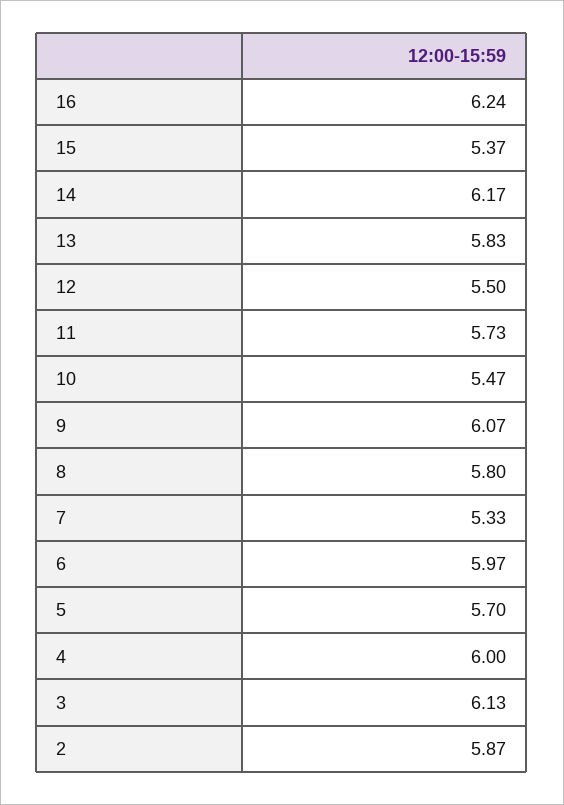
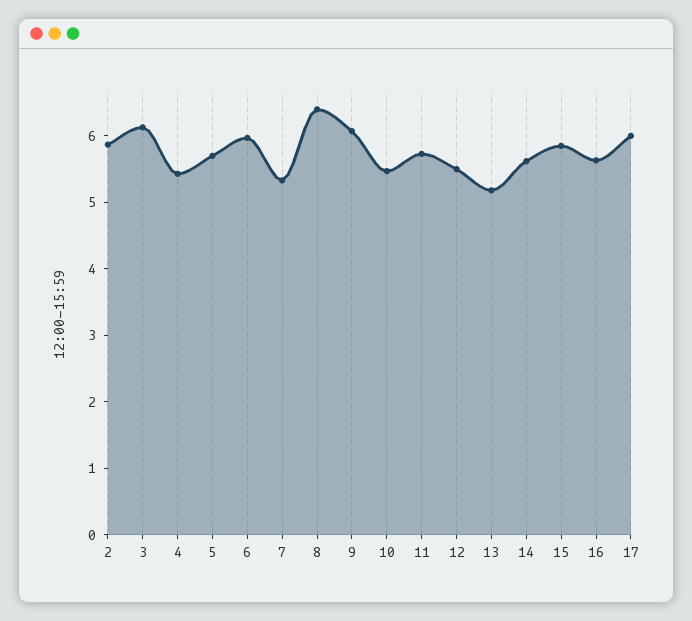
16: 6.24 -> 5.6
15: 5.37 -> 5.8
14: 6.17 -> 5.6
13: 5.83 -> 5.2
8: 5.8 -> 6.4
4: 6 -> 5.4
17: none -> 6

